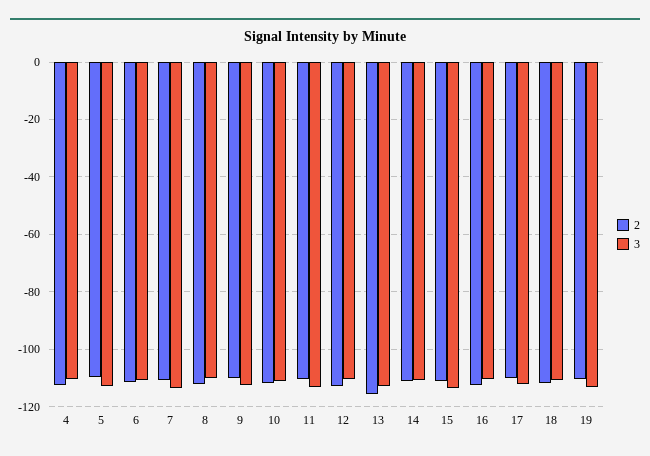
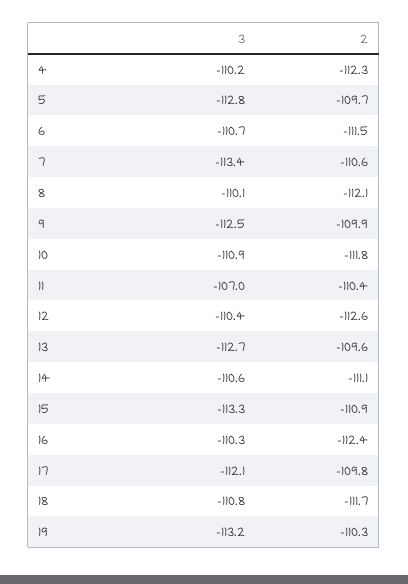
3, 11: -112.5 -> -107
2, 13: -115 -> -109.6

